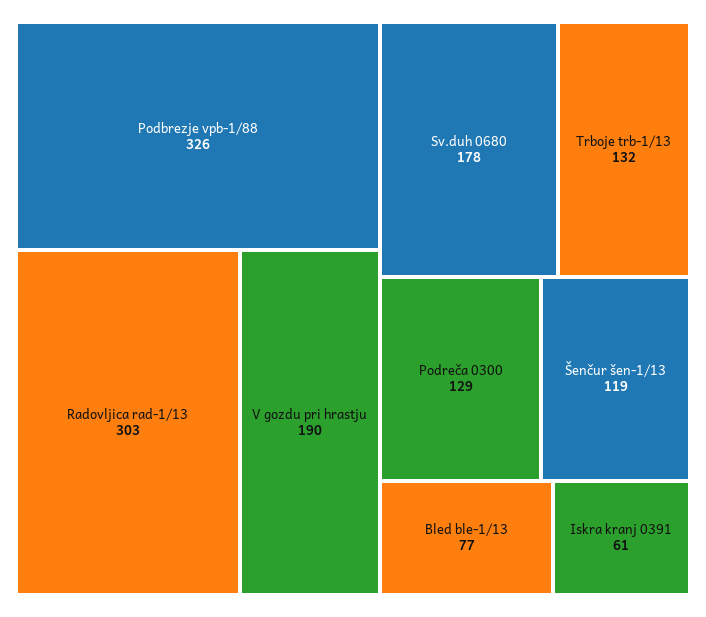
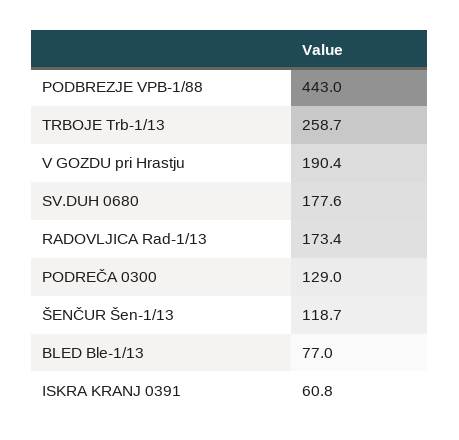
Podbrezje vpb-1/88: 326 -> 443
Radovljica rad-1/13: 303 -> 173.4
Trboje trb-1/13: 132 -> 258.7

